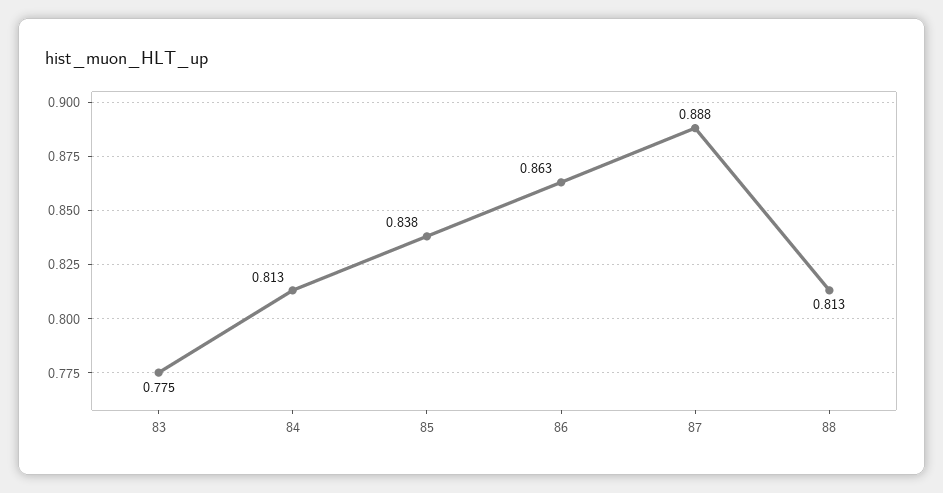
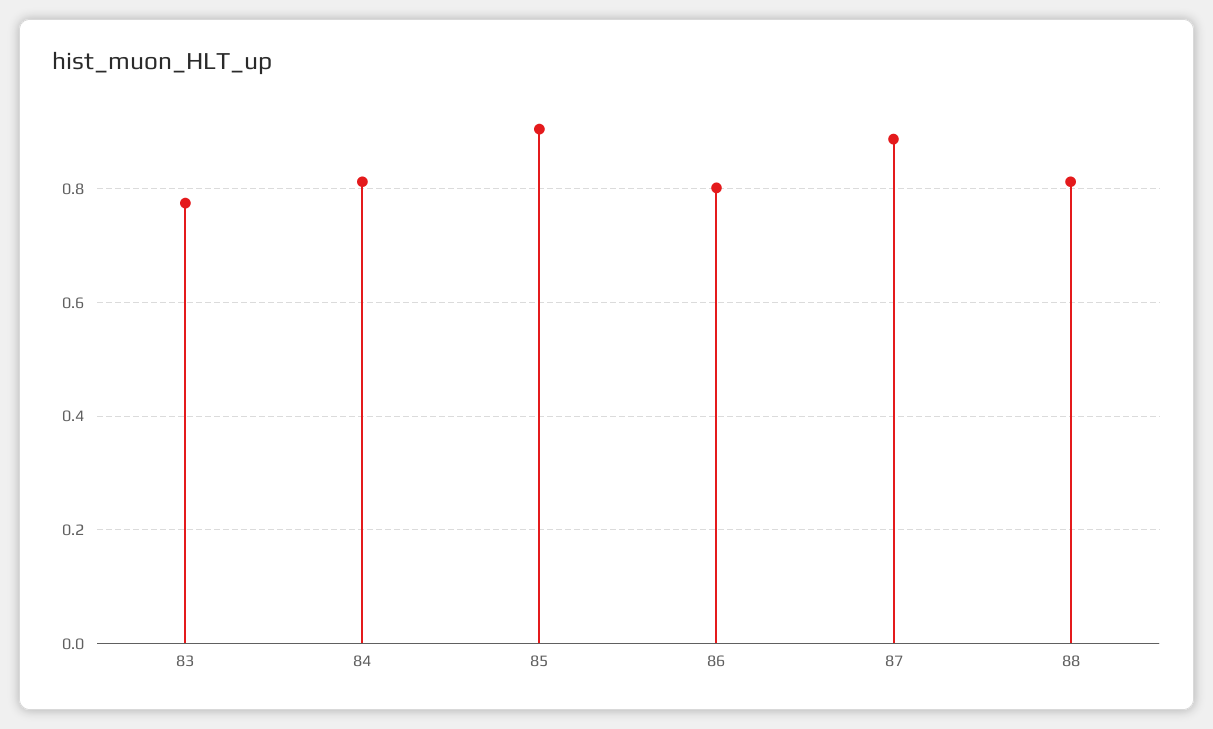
85: 0.838 -> 0.9
86: 0.863 -> 0.8

